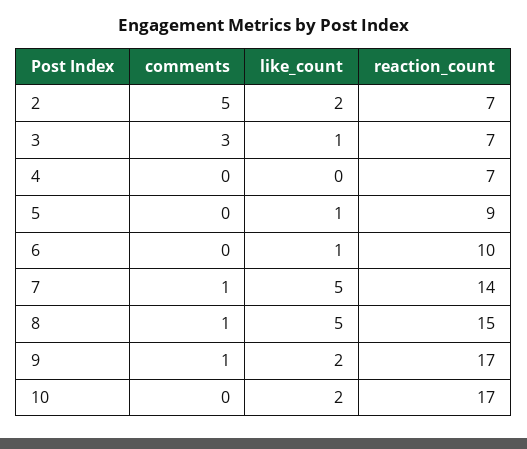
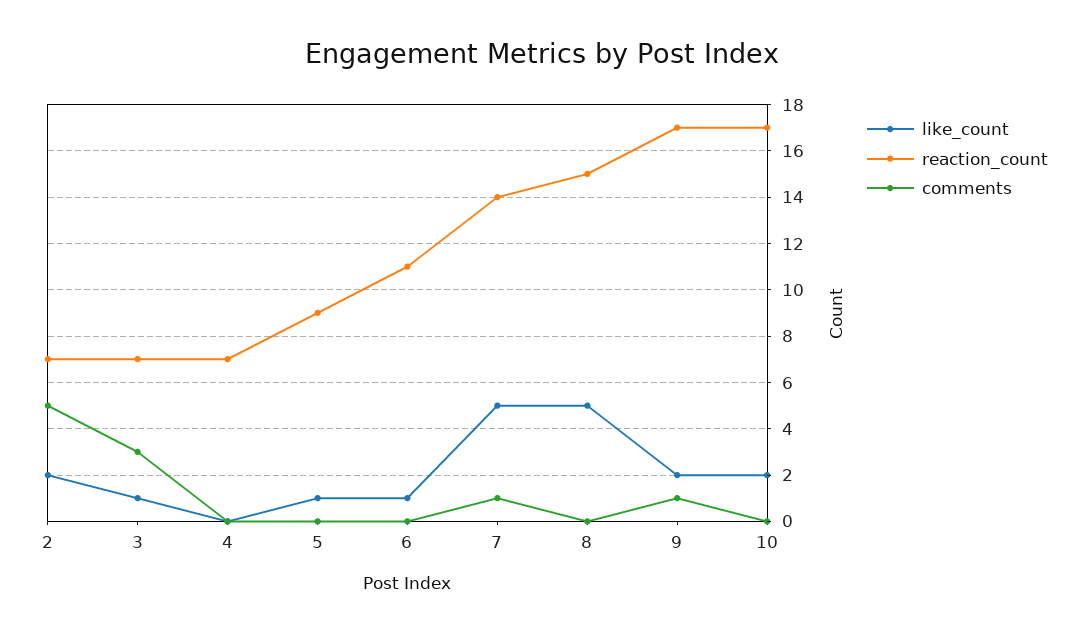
reaction_count, 6: 10 -> 11
comments, 8: 1 -> 0

